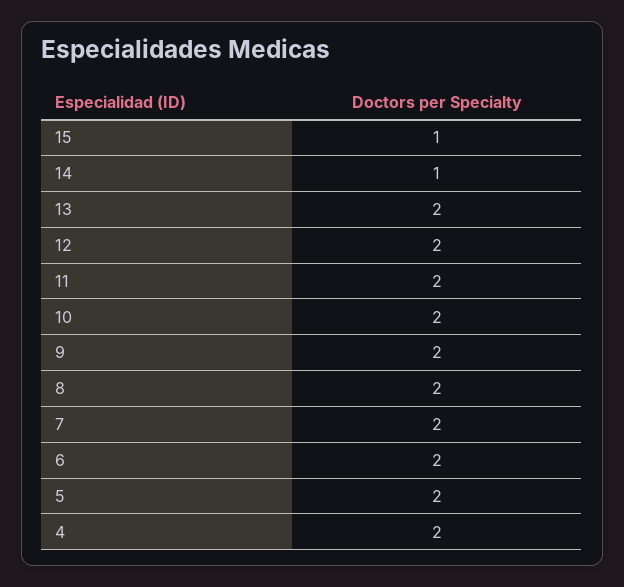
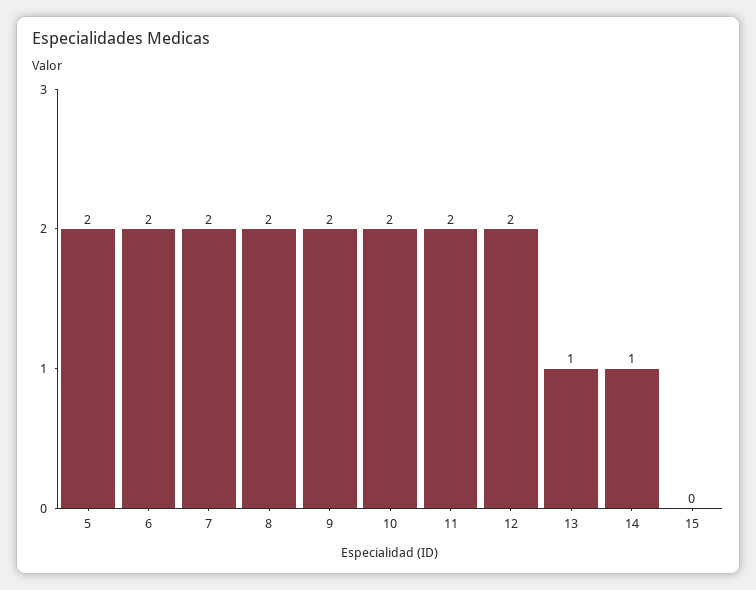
15: 1 -> 0
13: 2 -> 1
4: 2 -> none

